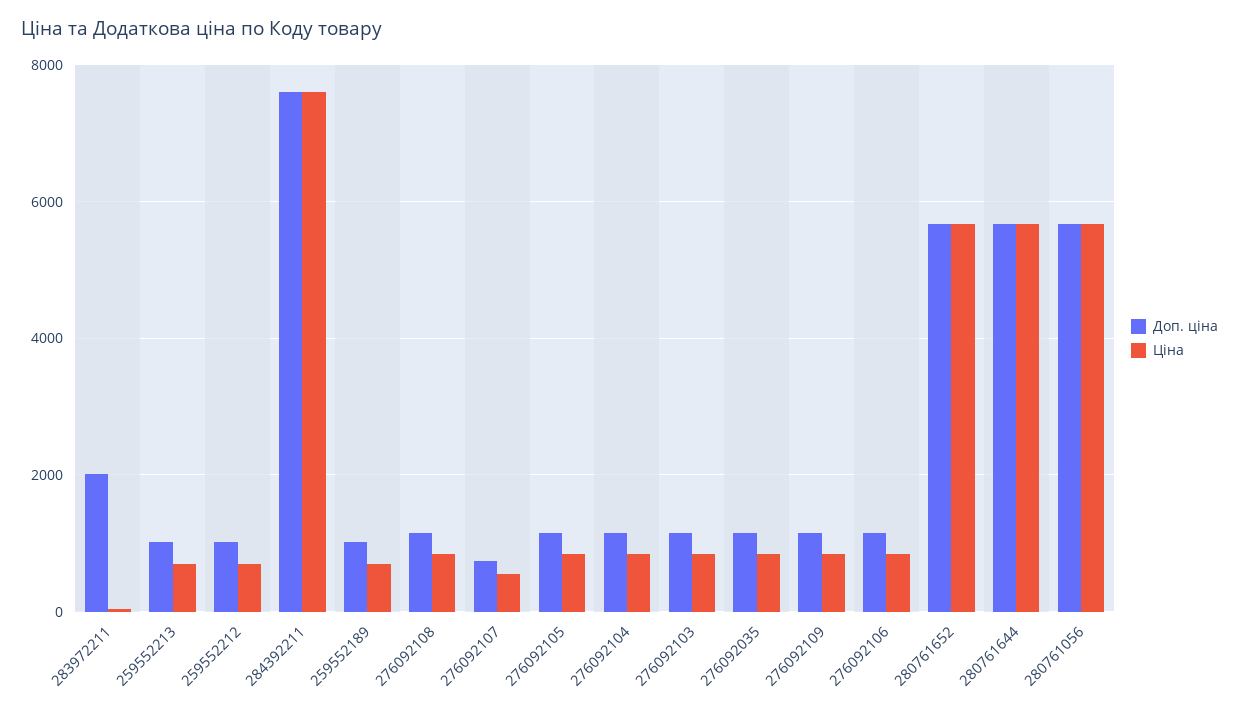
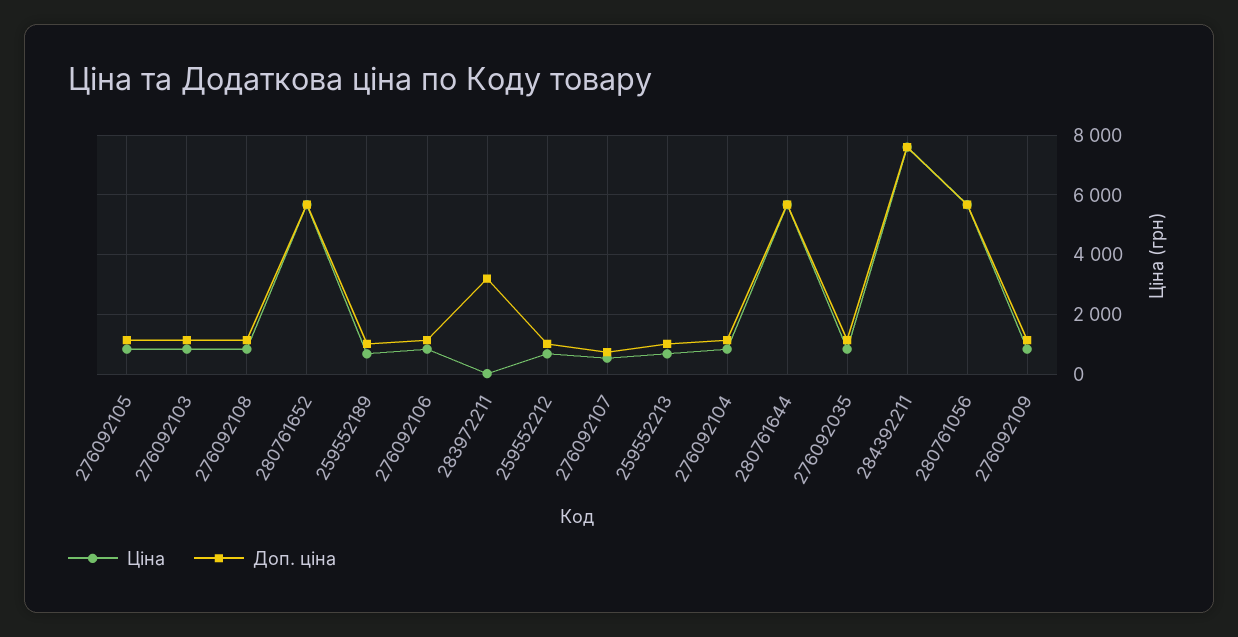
Доп. ціна, 283972211: 2000 -> 3250

